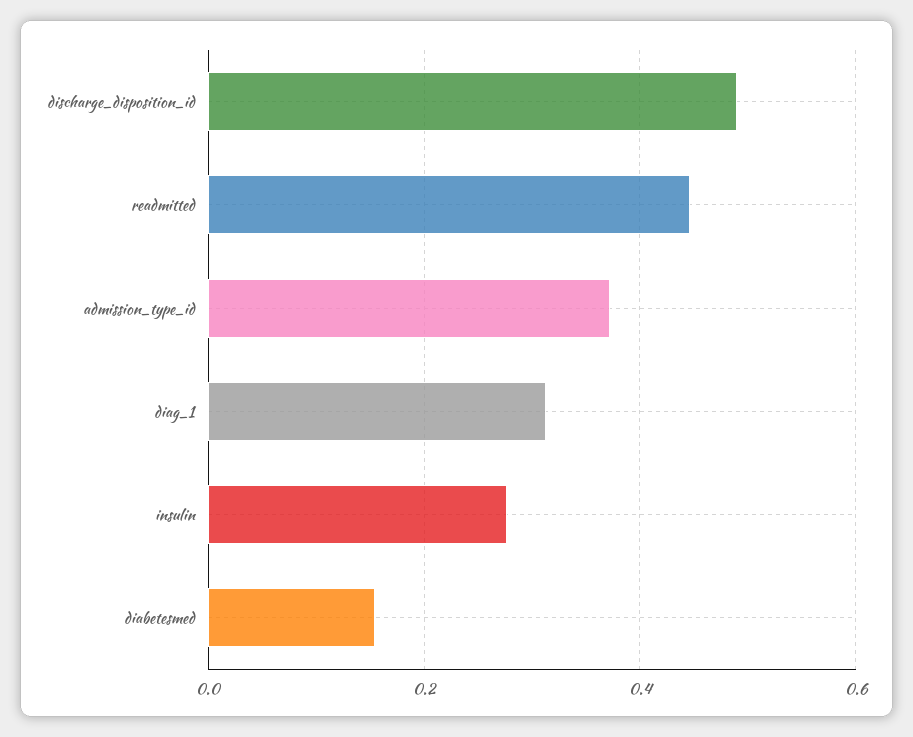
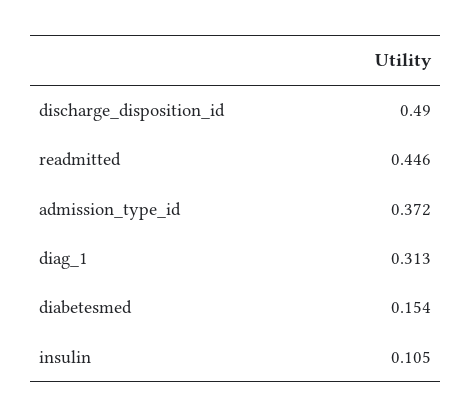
insulin: 0.28 -> 0.105

